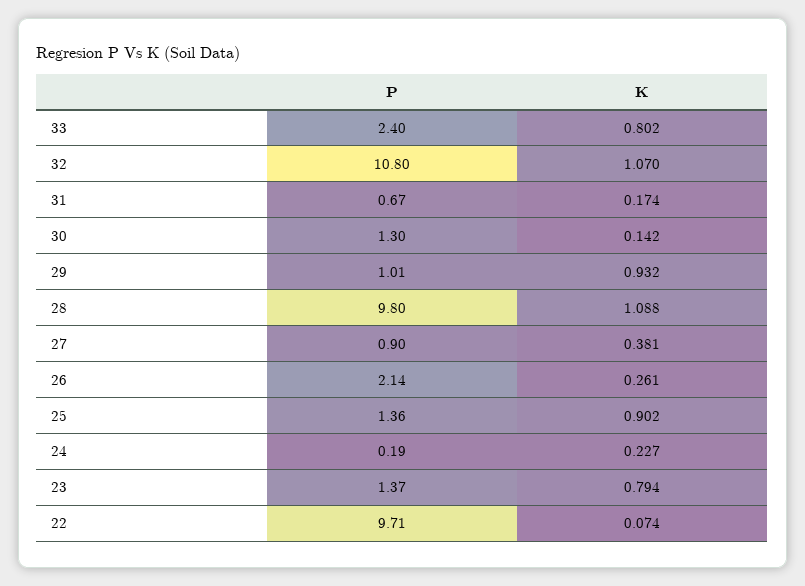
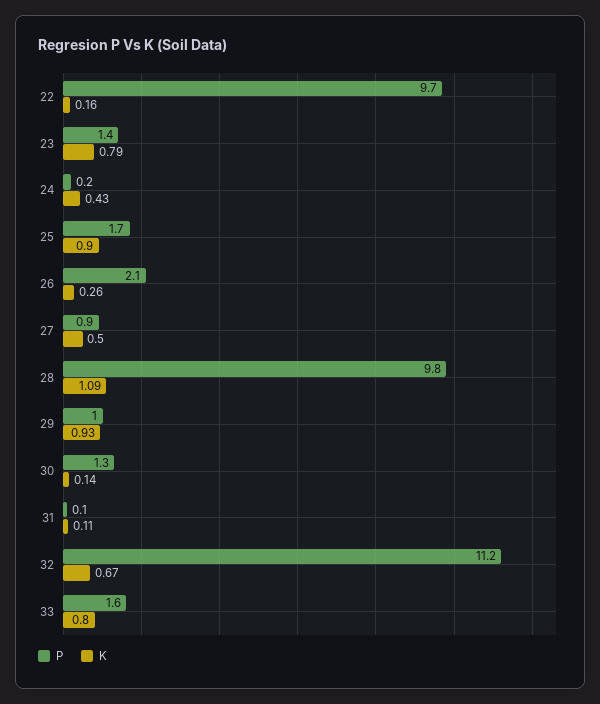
P, 33: 2.4 -> 1.6
P, 32: 10.8 -> 11.2
K, 32: 1.07 -> 0.67
P, 31: 0.67 -> 0.1
K, 31: 0.174 -> 0.11
K, 27: 0.381 -> 0.5
P, 25: 1.36 -> 1.7
K, 24: 0.227 -> 0.43
K, 22: 0.074 -> 0.16

